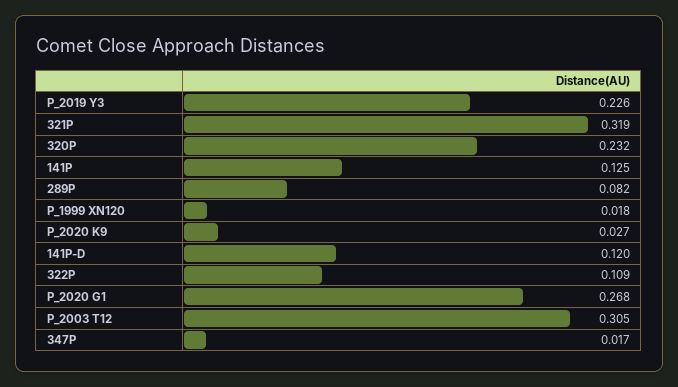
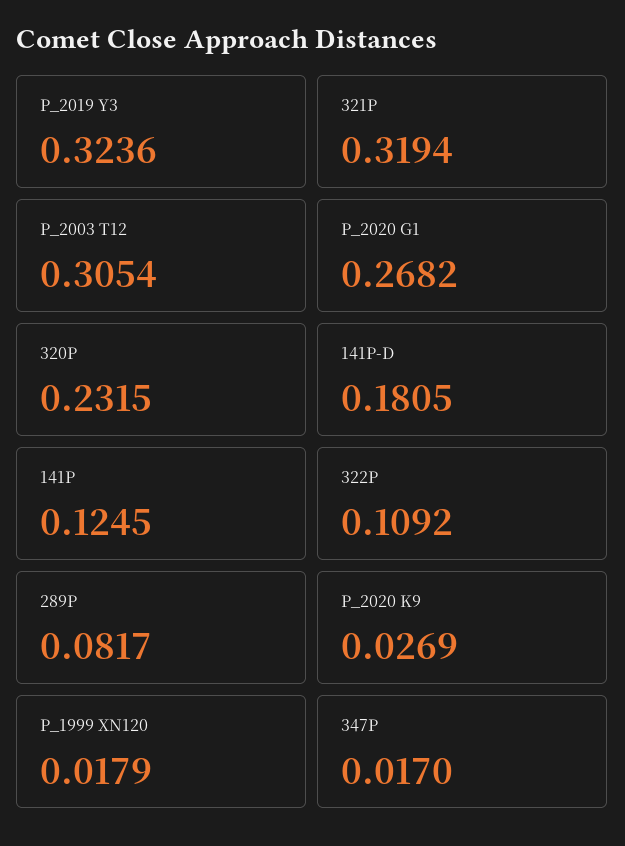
P_2019 Y3: 0.226 -> 0.3236
141P-D: 0.12 -> 0.1805

